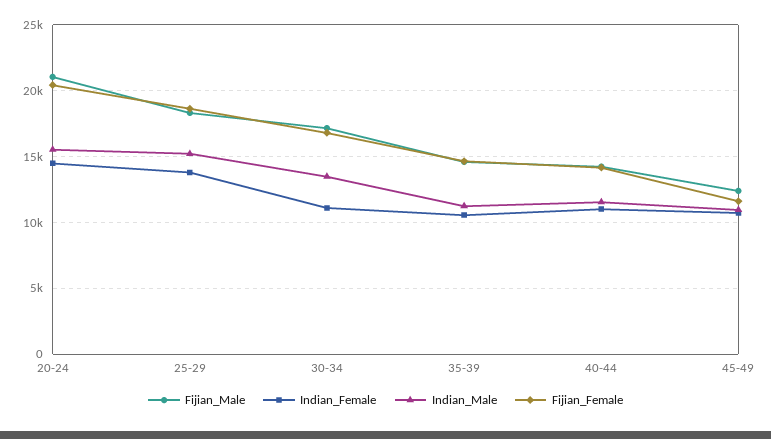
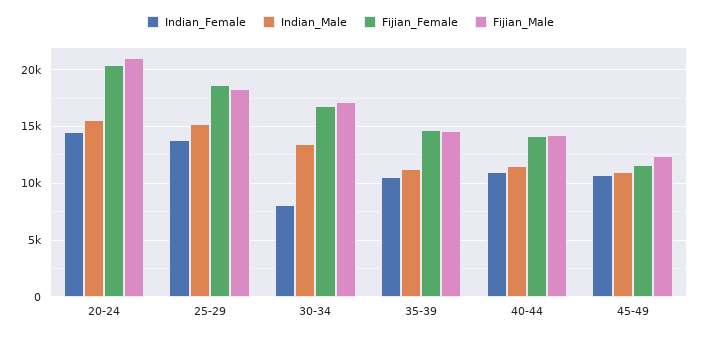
Indian_Female, 30-34: 11000 -> 8000

